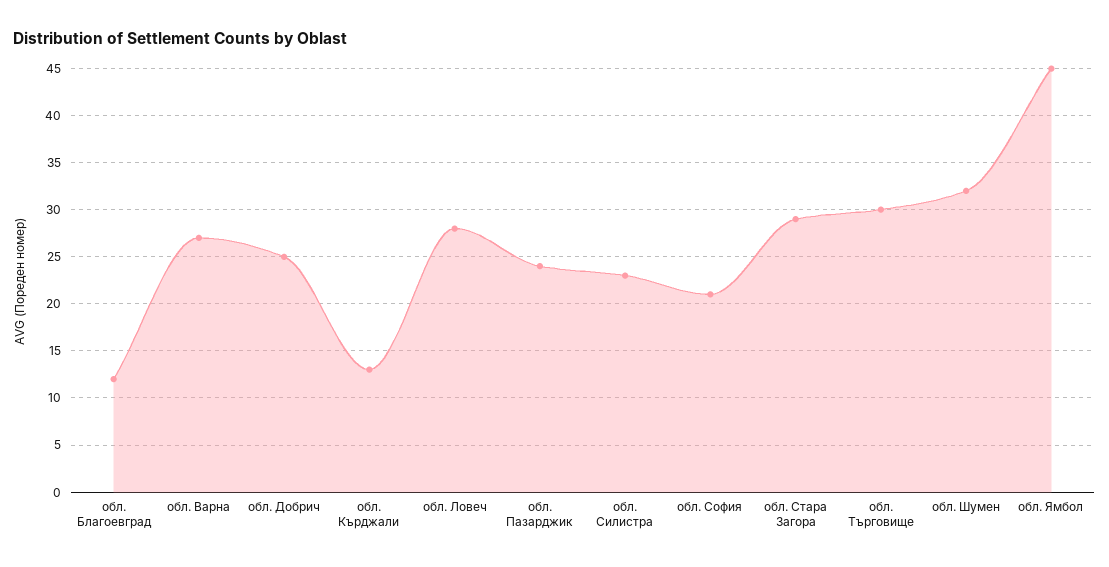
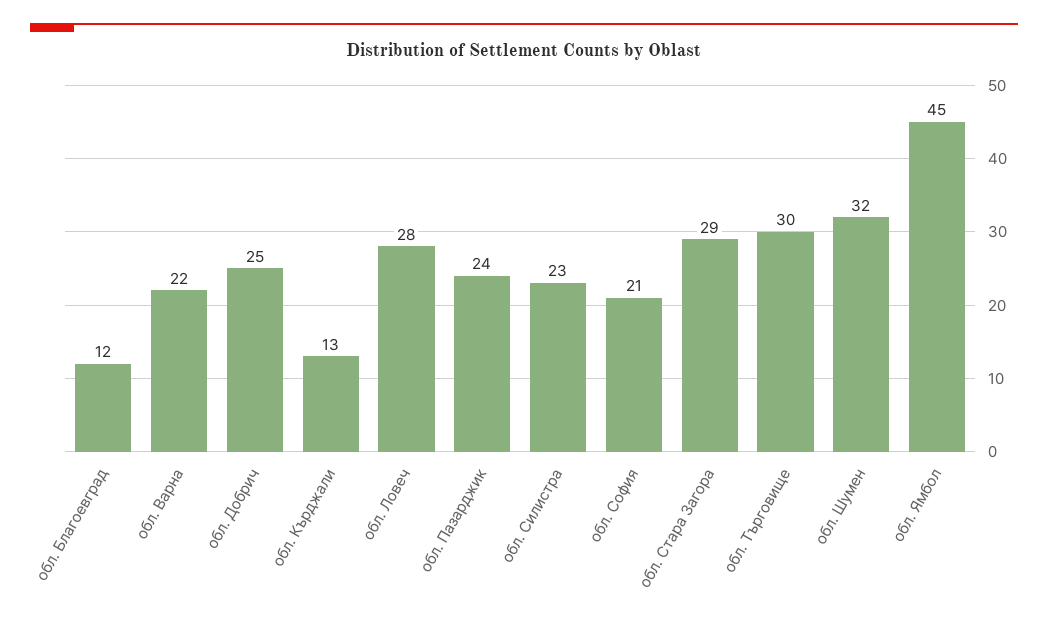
обл. Варна: 27 -> 22

